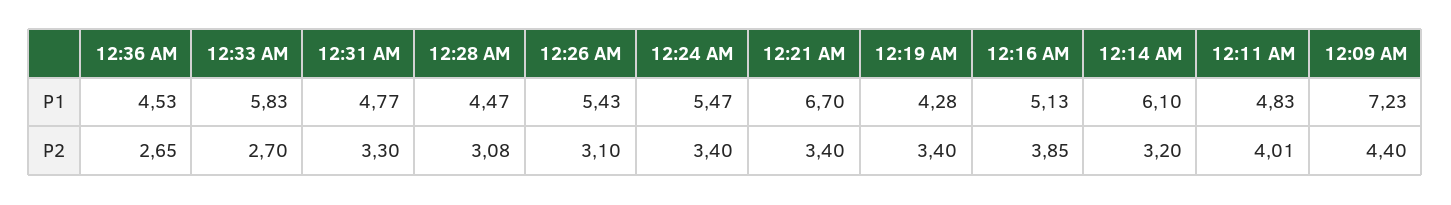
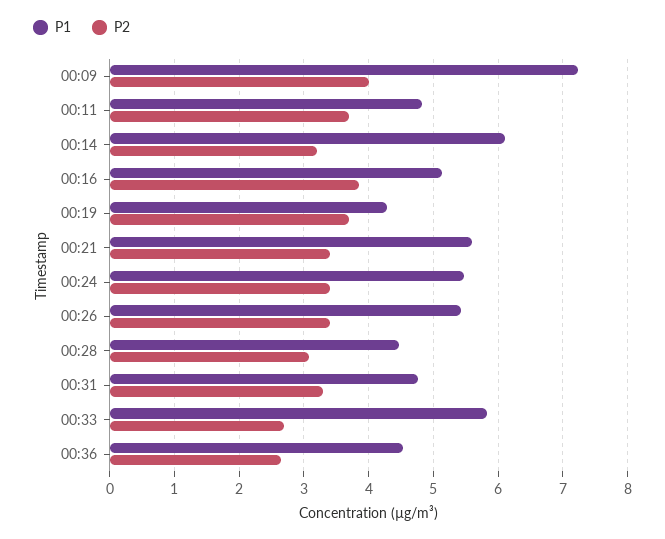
P1, 12:21 AM: 6.7 -> 5.6
P2, 12:26 AM: 3.1 -> 3.4
P2, 12:19 AM: 3.4 -> 3.7
P2, 12:11 AM: 4.01 -> 3.7
P2, 12:09 AM: 4.4 -> 4

